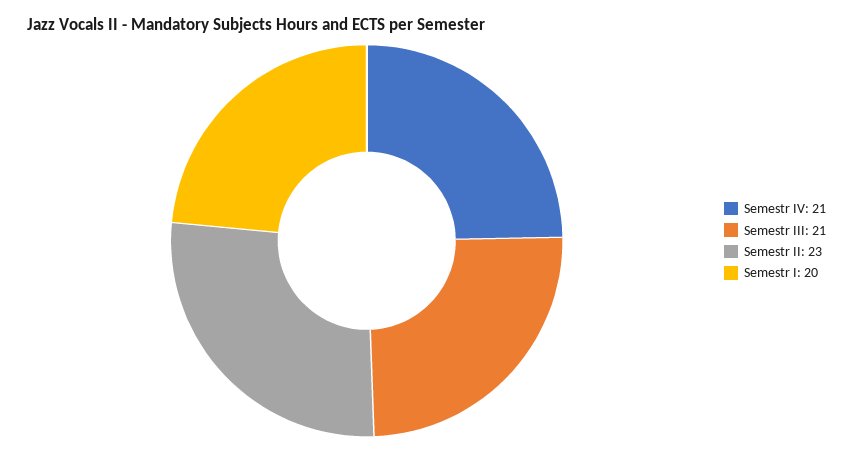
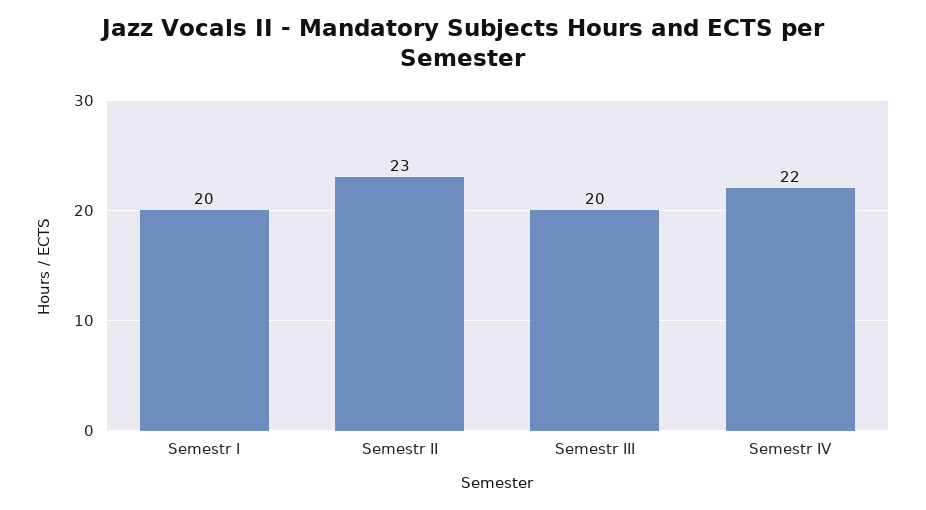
Semestr IV: 21 -> 22
Semestr III: 21 -> 20

